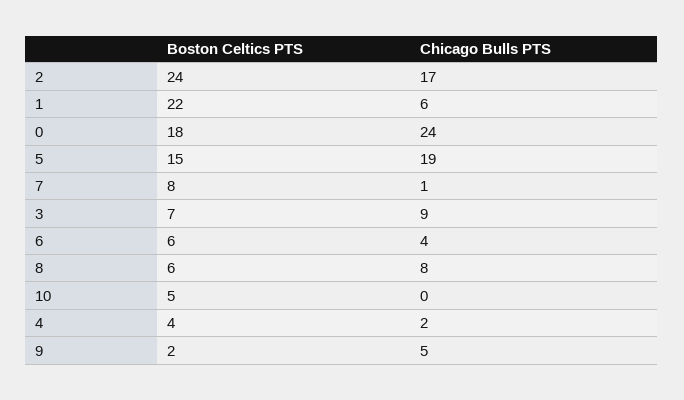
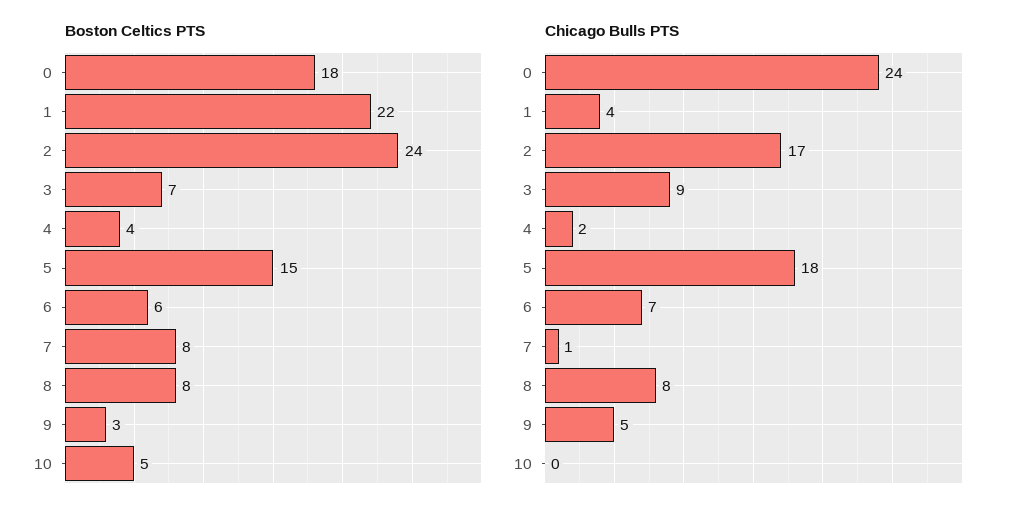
Chicago Bulls PTS, 1: 6 -> 4
Chicago Bulls PTS, 5: 19 -> 18
Chicago Bulls PTS, 6: 4 -> 7
Boston Celtics PTS, 8: 6 -> 8
Boston Celtics PTS, 9: 2 -> 3

